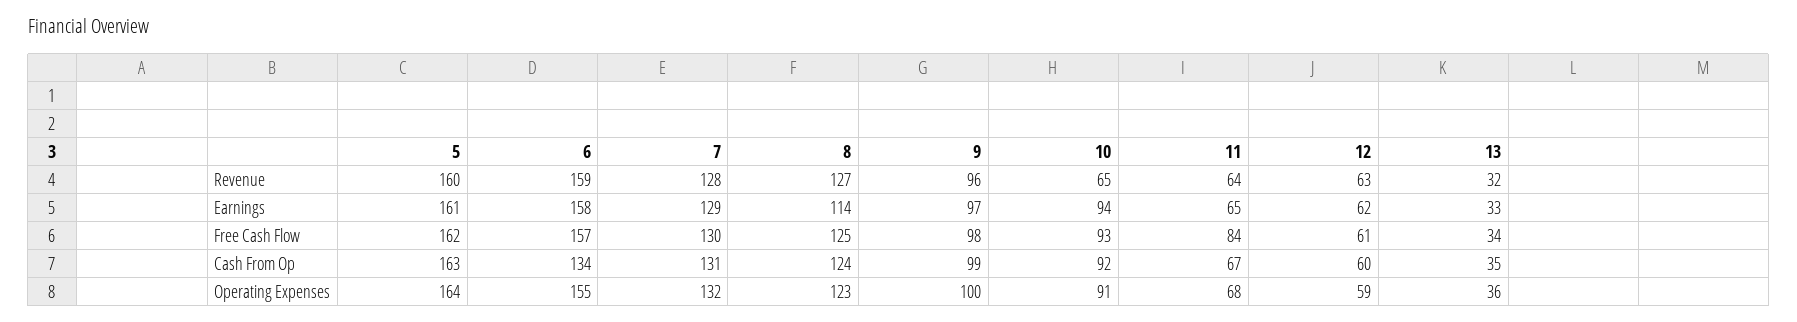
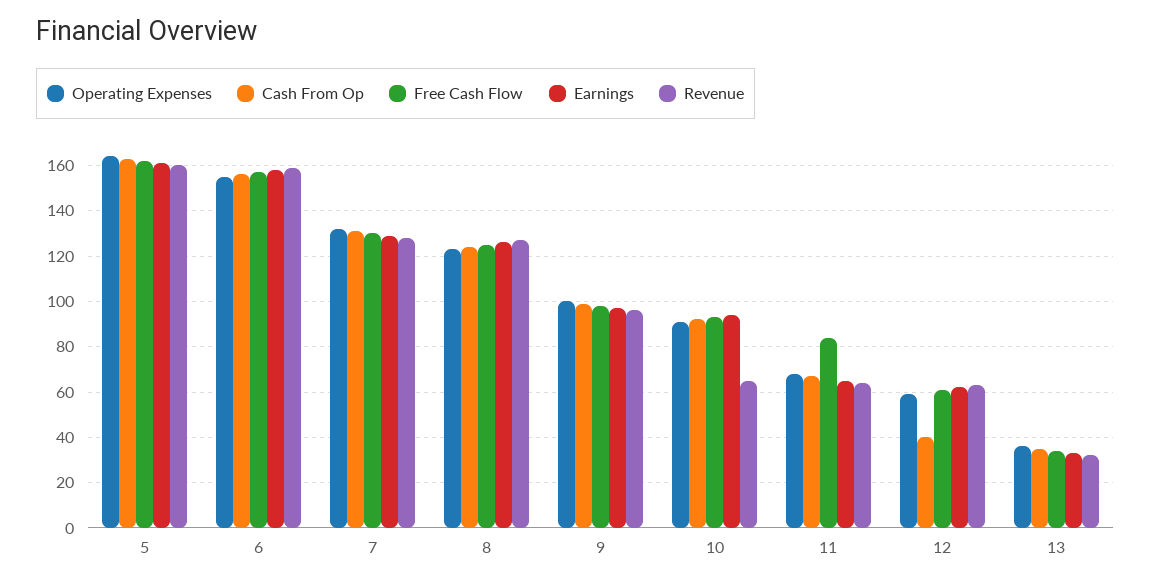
Earnings, 8: 114 -> 125
Cash From Op, 6: 134 -> 155
Cash From Op, 12: 60 -> 40

